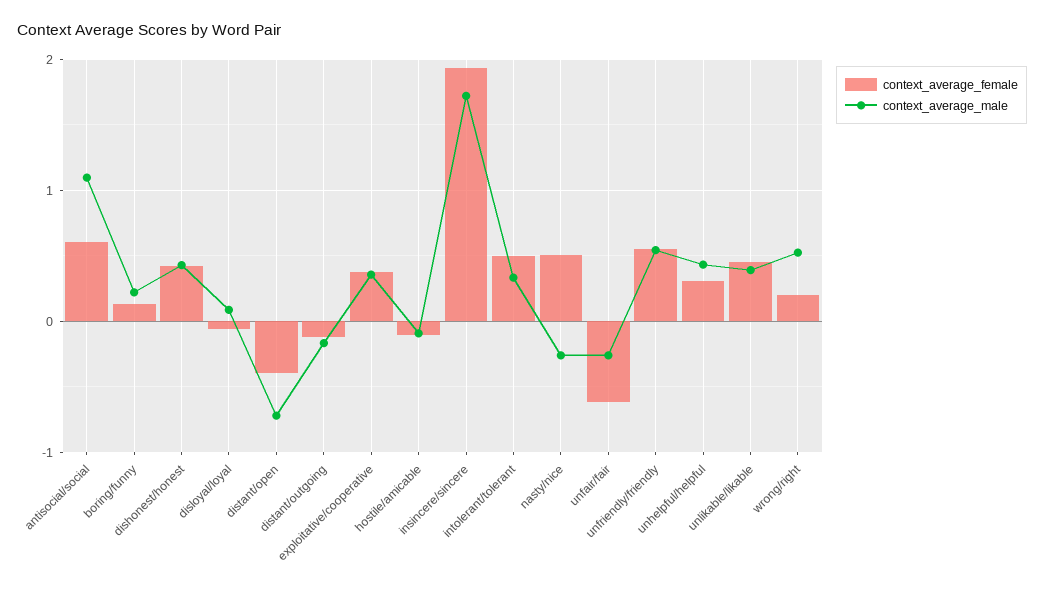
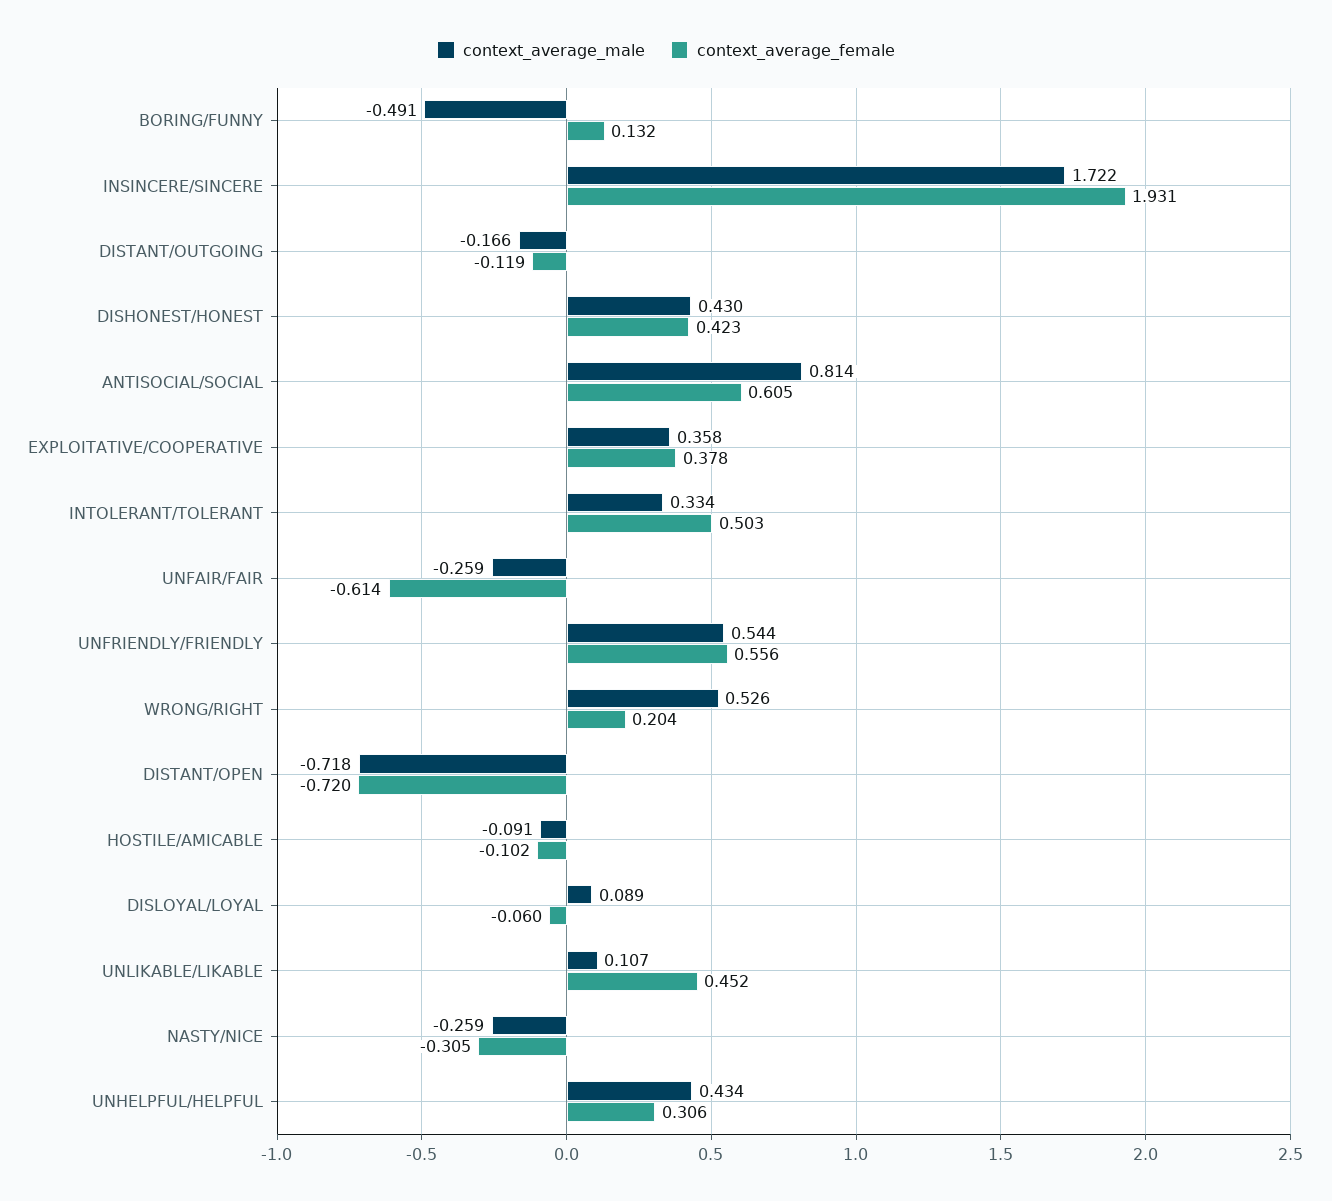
context_average_male, antisocial/social: 1.1 -> 0.814
context_average_male, boring/funny: 0.2 -> -0.491
context_average_female, distant/open: -0.4 -> -0.72
context_average_female, nasty/nice: 0.5 -> -0.305
context_average_male, unlikable/likable: 0.4 -> 0.107

